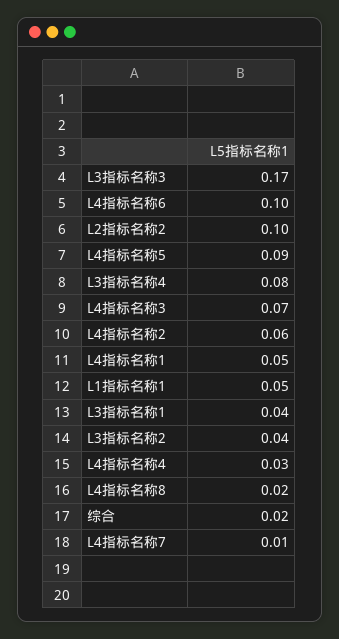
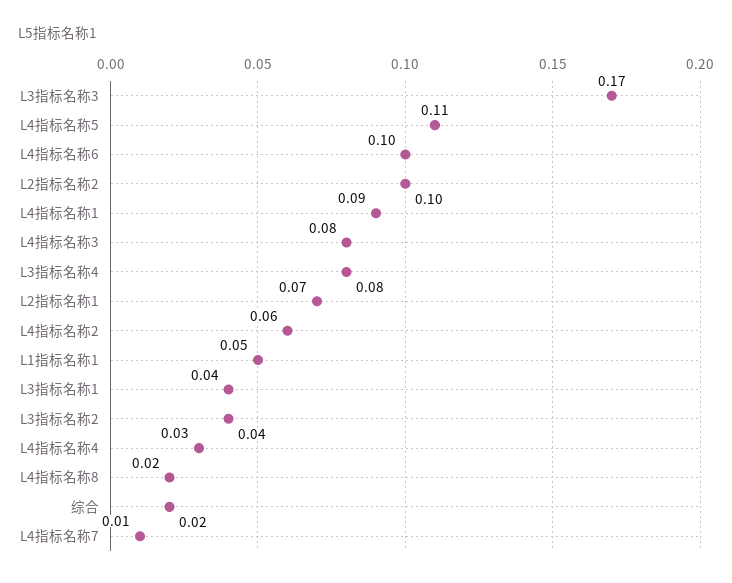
L4指标名称5: 0.09 -> 0.11
L4指标名称3: 0.07 -> 0.08
L4指标名称1: 0.05 -> 0.09
L2指标名称1: none -> 0.07

